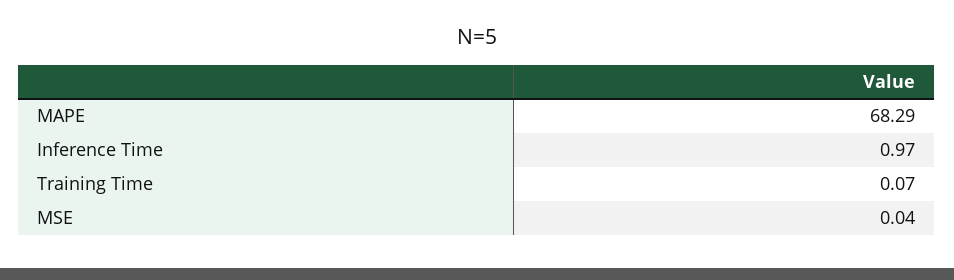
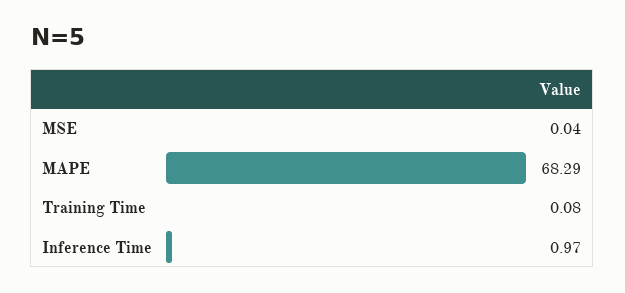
Training Time: 0.07 -> 0.08

